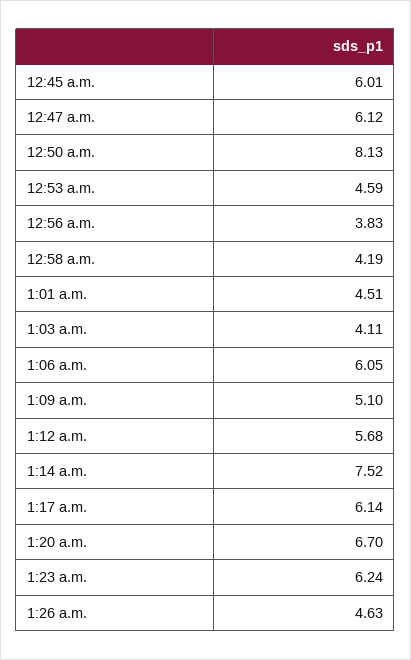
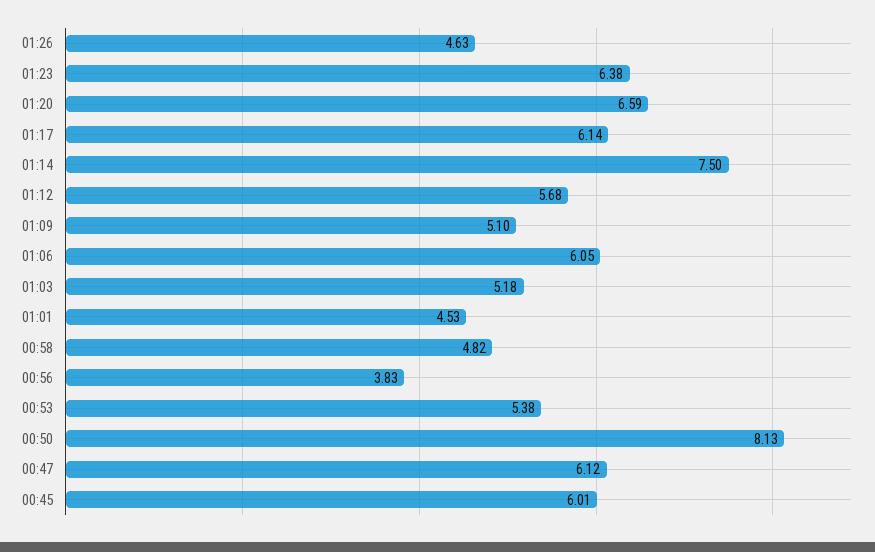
12:53 a.m.: 4.59 -> 5.38
12:58 a.m.: 4.19 -> 4.82
1:01 a.m.: 4.51 -> 4.53
1:03 a.m.: 4.11 -> 5.18
1:14 a.m.: 7.52 -> 7.5
1:20 a.m.: 6.7 -> 6.59
1:23 a.m.: 6.24 -> 6.38

